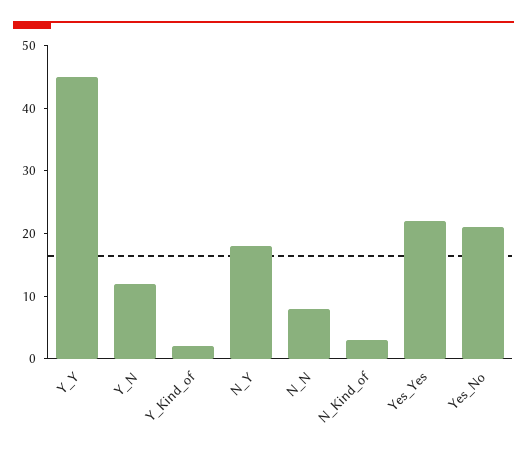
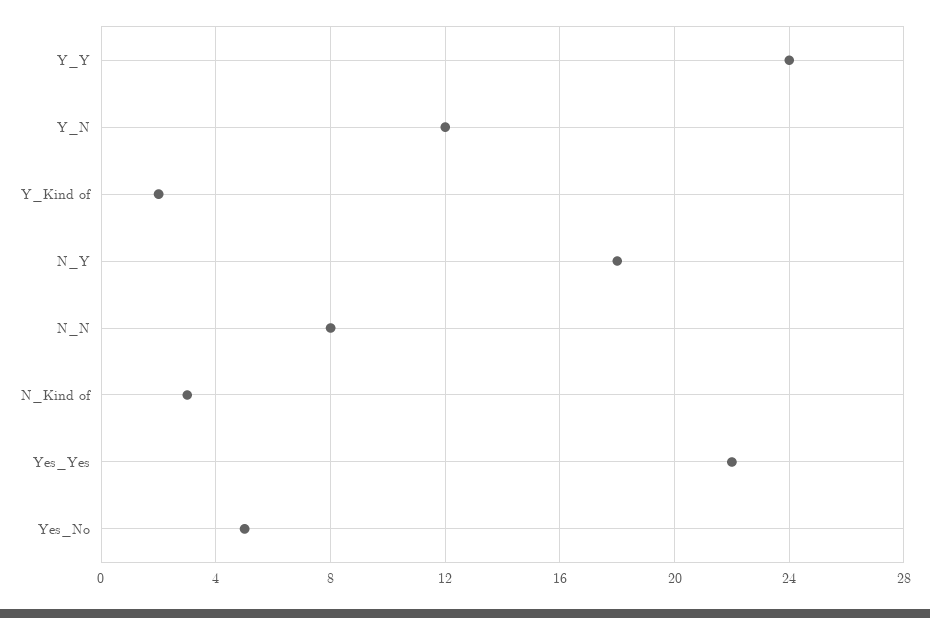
Y_Y: 45 -> 24
Yes_No: 20 -> 5

